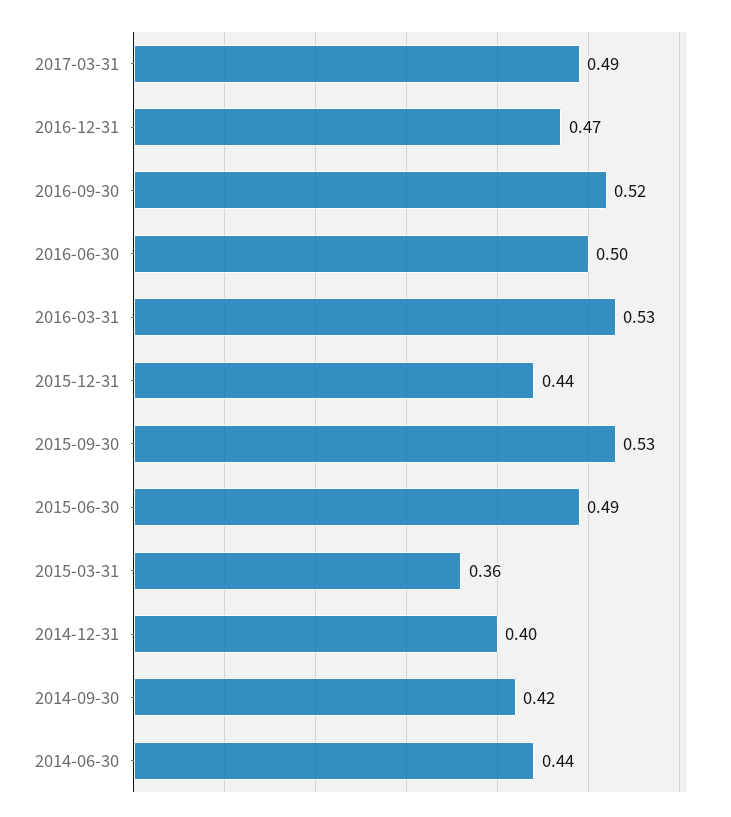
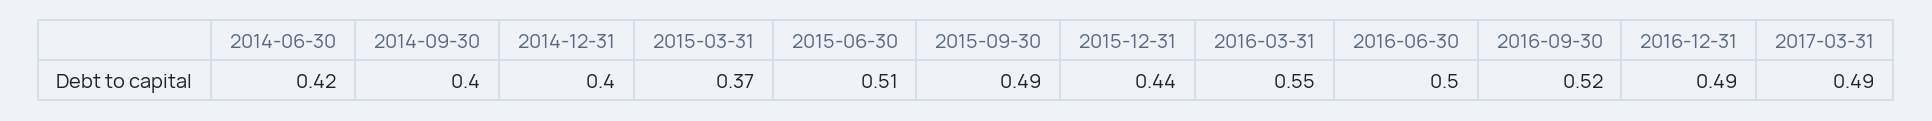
2016-12-31: 0.47 -> 0.49
2016-03-31: 0.53 -> 0.55
2015-09-30: 0.53 -> 0.49
2015-06-30: 0.49 -> 0.51
2015-03-31: 0.36 -> 0.37
2014-09-30: 0.42 -> 0.4
2014-06-30: 0.44 -> 0.42

